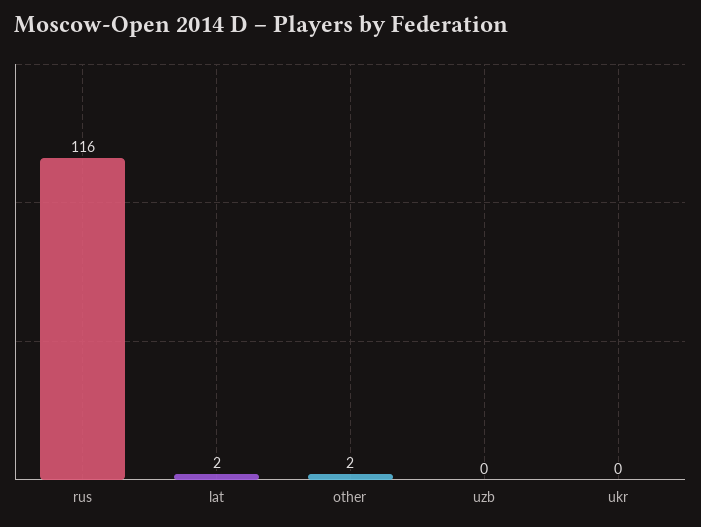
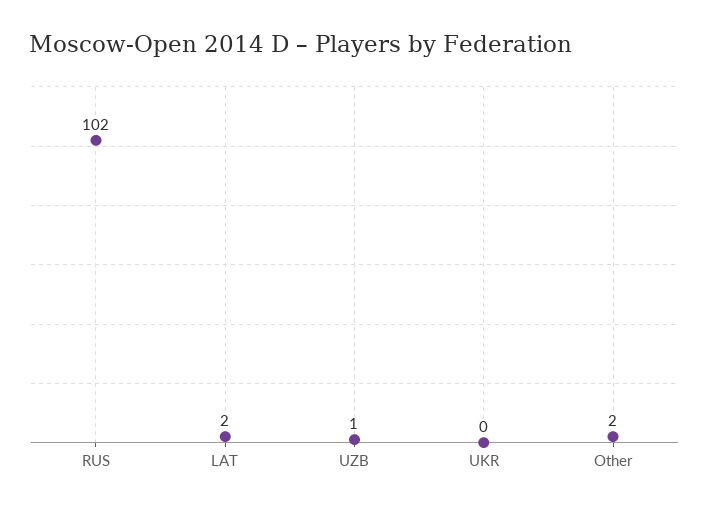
rus: 116 -> 102
uzb: 0 -> 1

